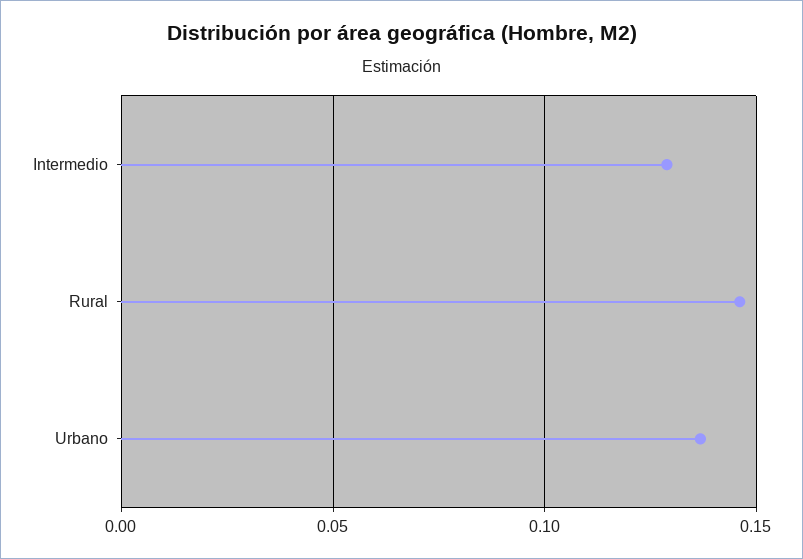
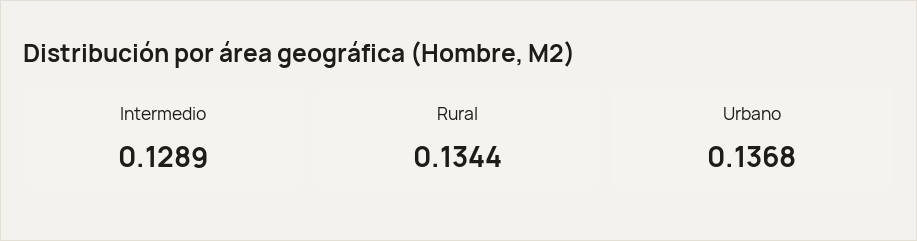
Rural: 0.145 -> 0.1344

